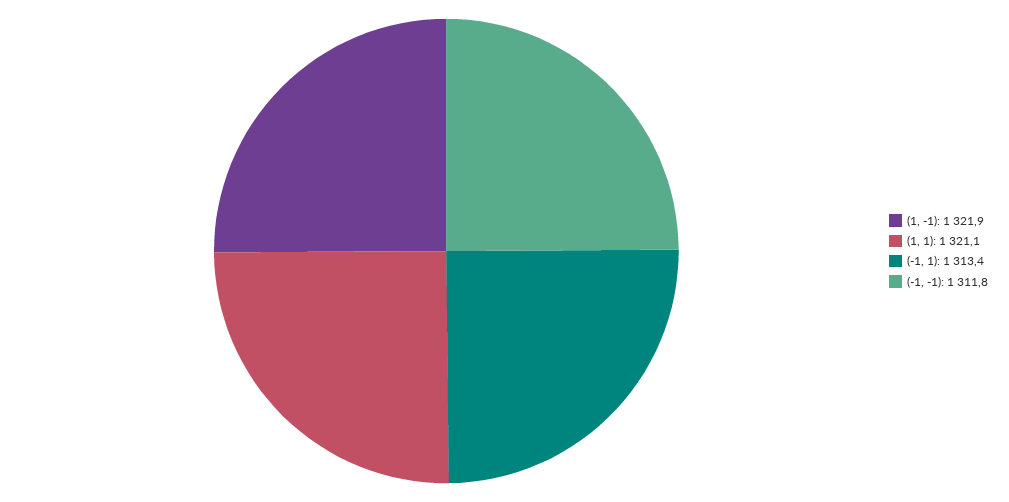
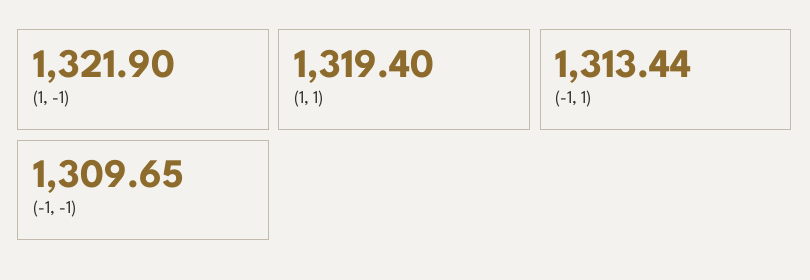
(1, 1): 1321.1 -> 1319.4
(-1, -1): 1311.8 -> 1309.65

